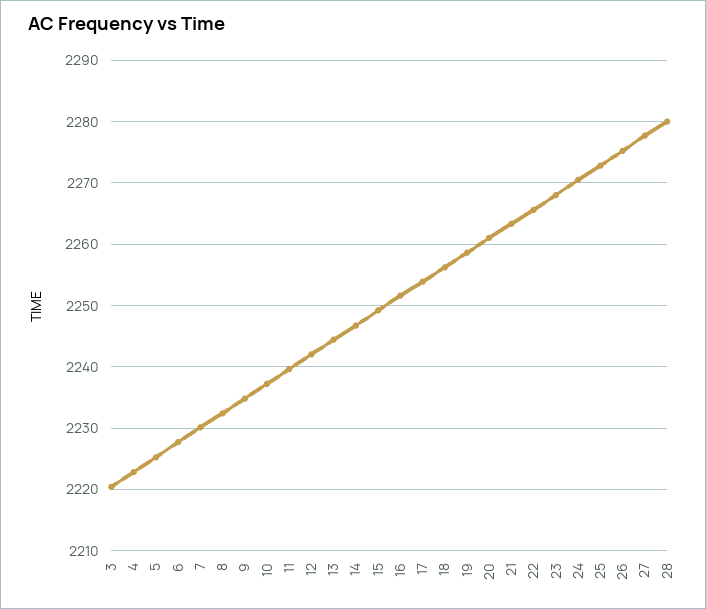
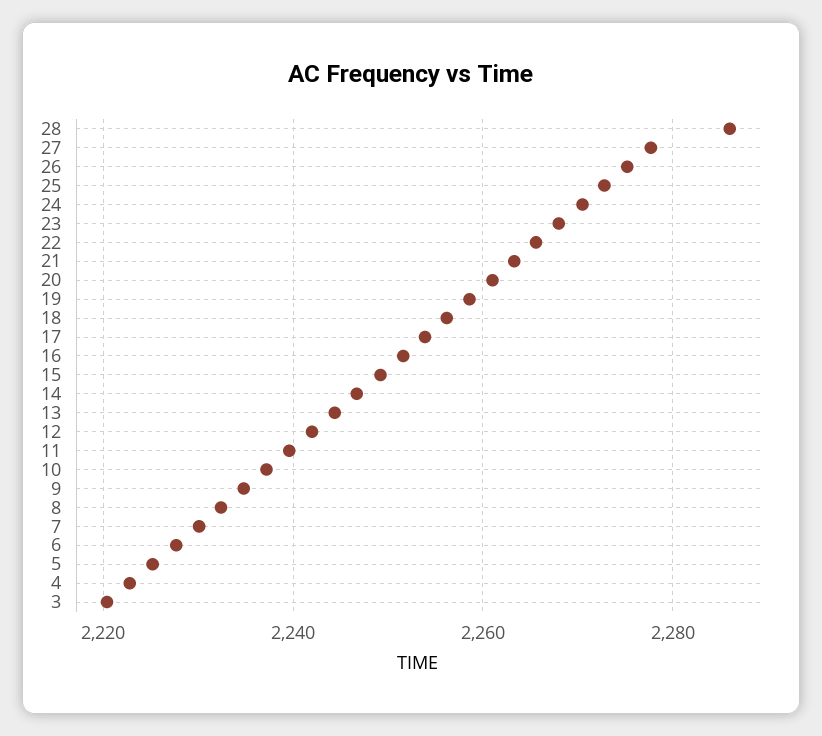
28: 2280 -> 2286

